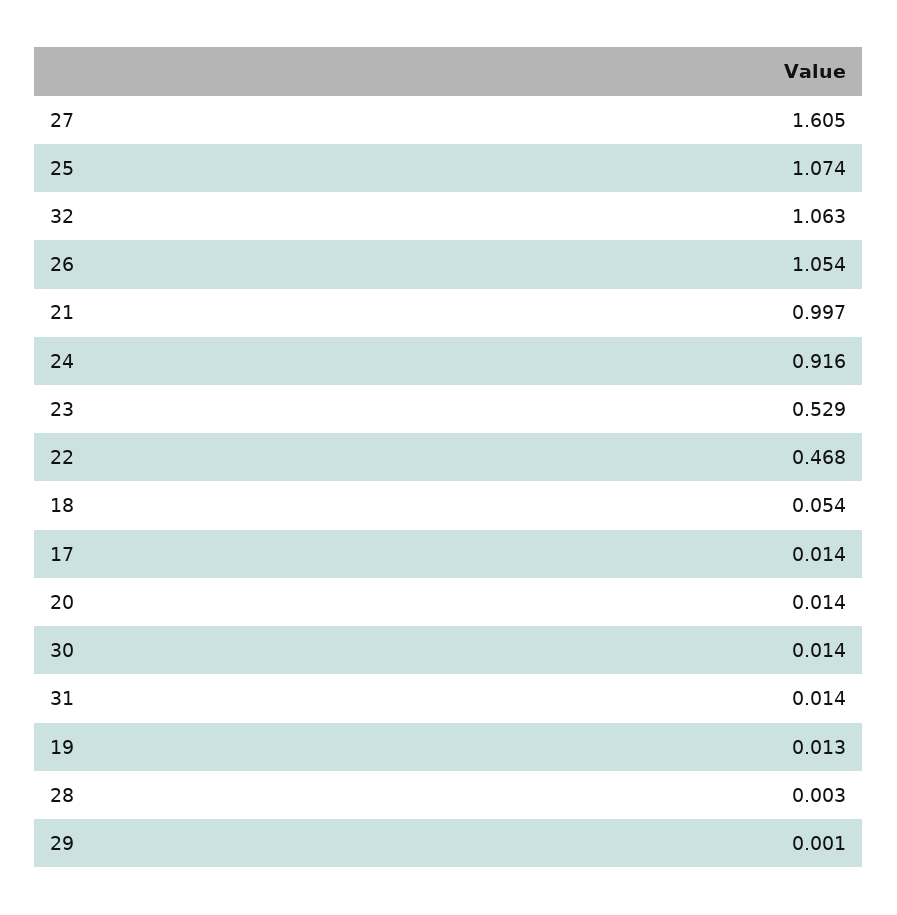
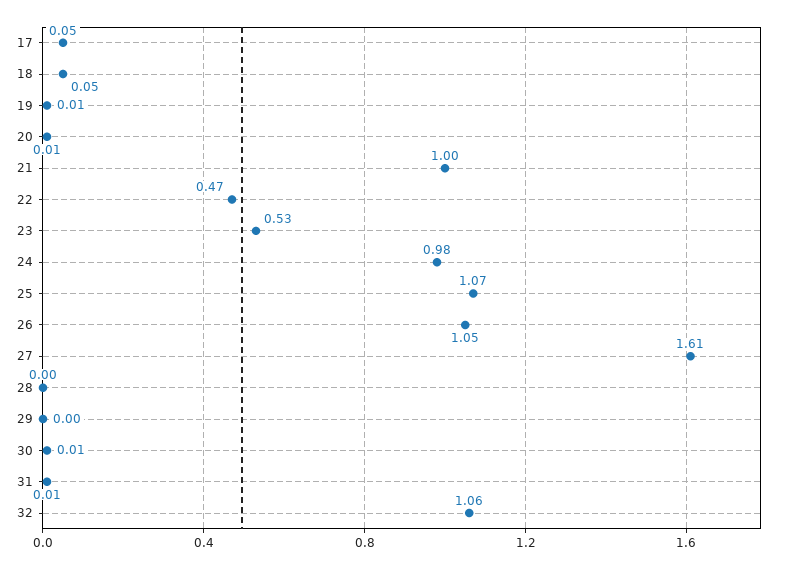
24: 0.916 -> 0.98
17: 0.014 -> 0.05

